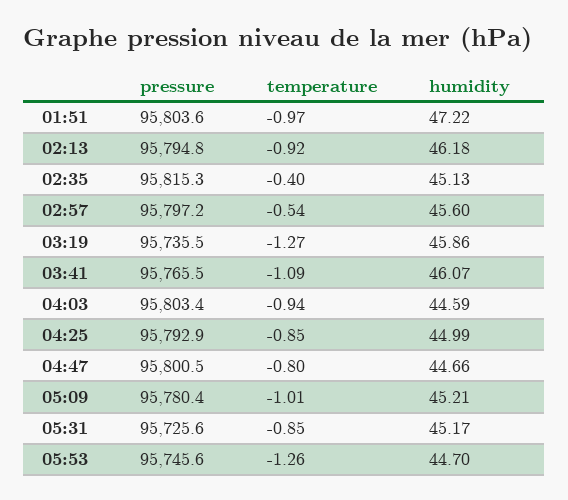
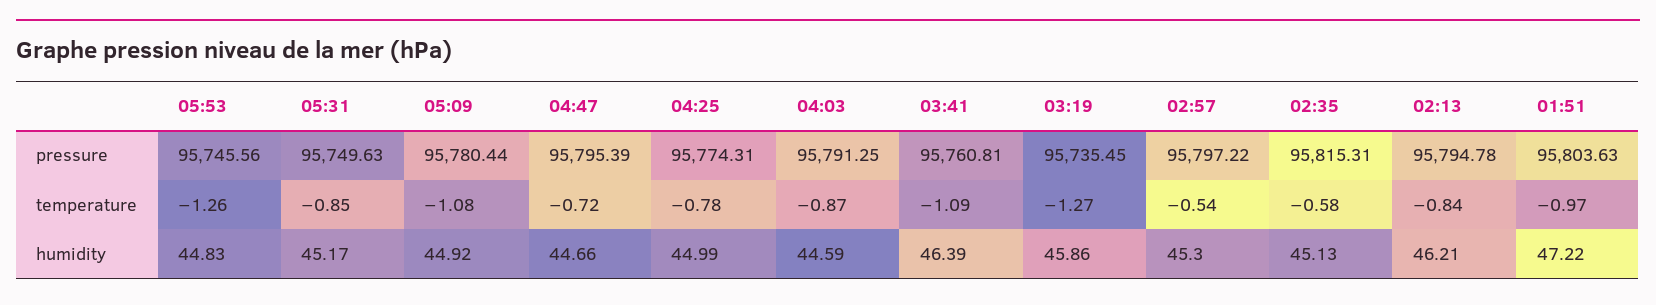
temperature, 02:13: -0.92 -> -0.84
humidity, 02:13: 46.18 -> 46.21
temperature, 02:35: -0.4 -> -0.58
humidity, 02:57: 45.6 -> 45.3
pressure, 03:41: 95765.5 -> 95760.81
humidity, 03:41: 46.07 -> 46.39
pressure, 04:03: 95803.4 -> 95791.25
temperature, 04:03: -0.94 -> -0.87
pressure, 04:25: 95792.9 -> 95774.31
temperature, 04:25: -0.85 -> -0.78
pressure, 04:47: 95800.5 -> 95795.39
temperature, 04:47: -0.8 -> -0.72
temperature, 05:09: -1.01 -> -1.08
humidity, 05:09: 45.21 -> 44.92
pressure, 05:31: 95725.6 -> 95749.63
humidity, 05:53: 44.7 -> 44.83

